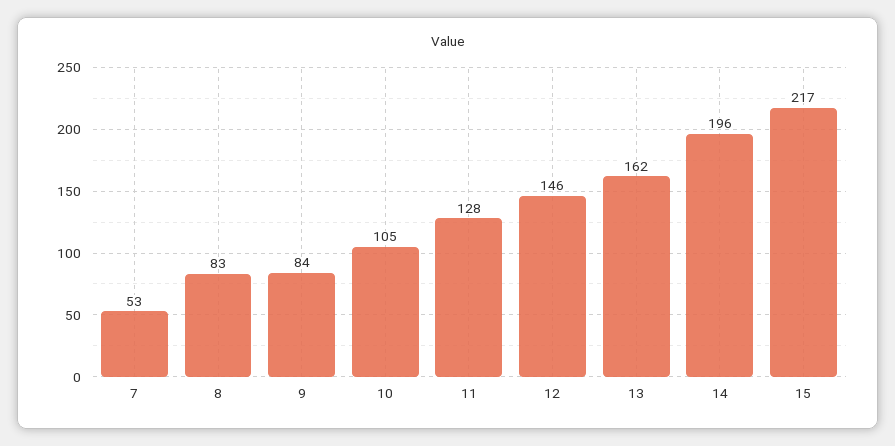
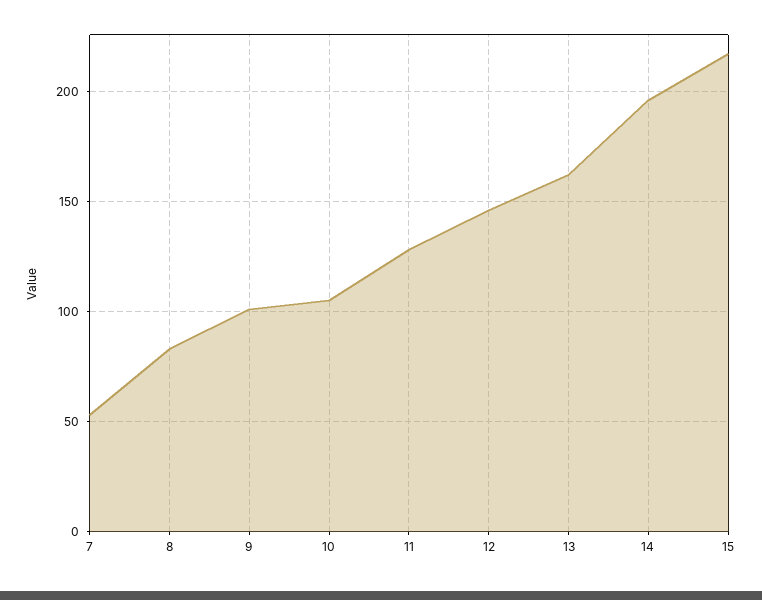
9: 84 -> 100

